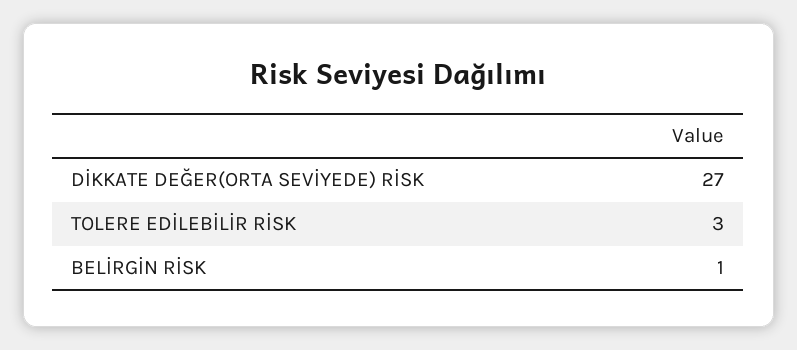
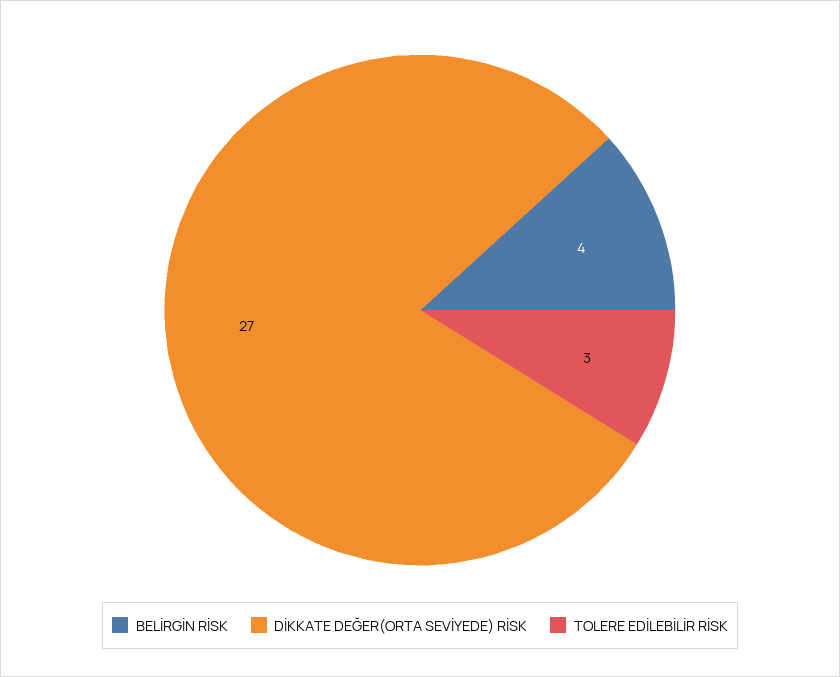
BELİRGİN RİSK: 1 -> 4

